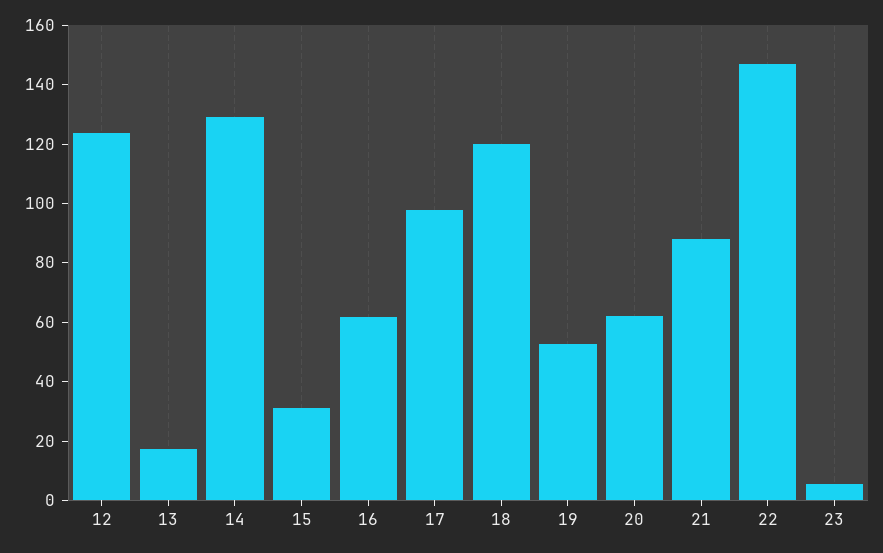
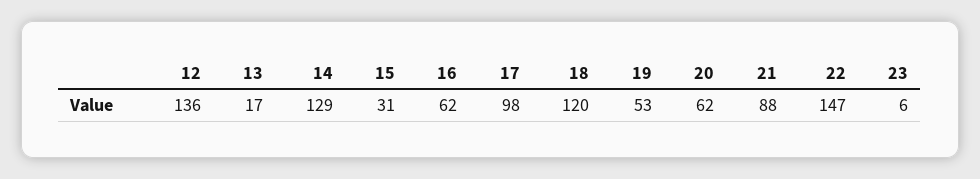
12: 125 -> 136

